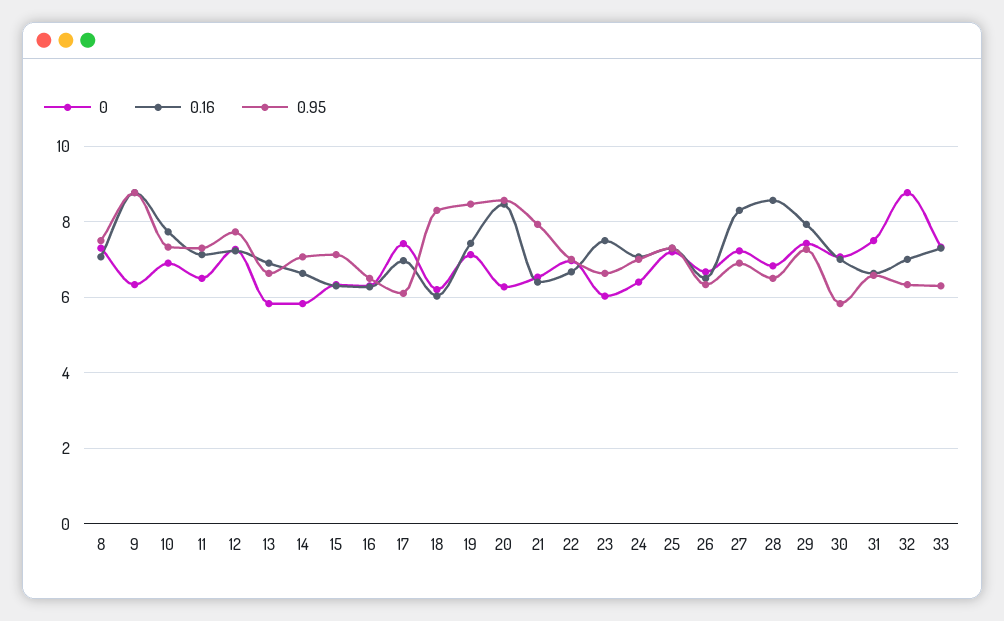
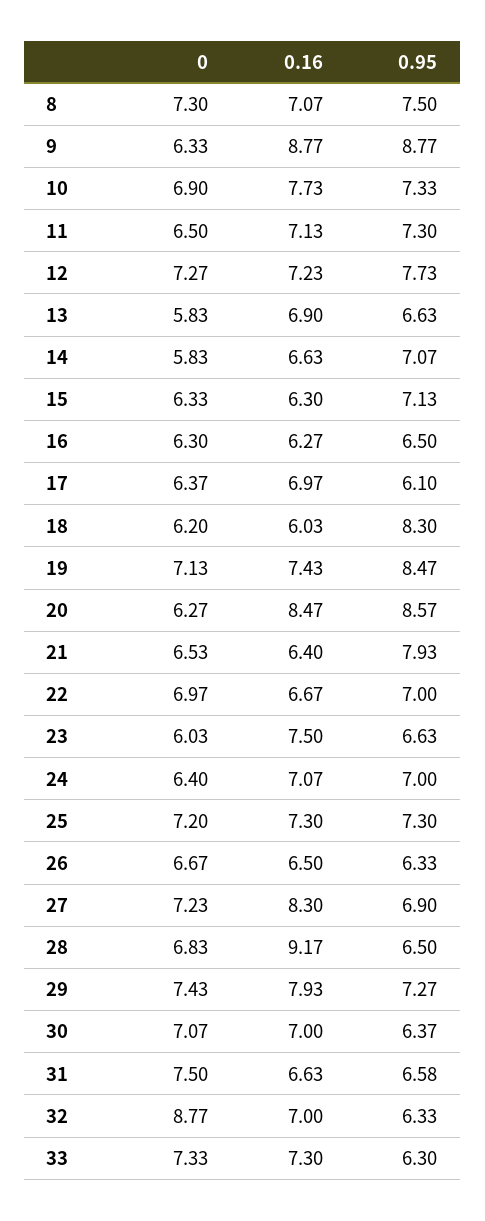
0, 17: 7.4 -> 6.37
0.16, 28: 8.6 -> 9.17
0.95, 30: 5.8 -> 6.37

